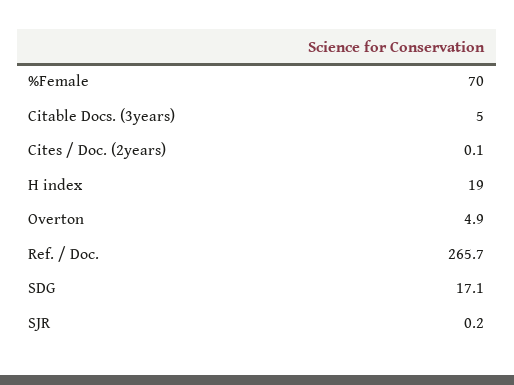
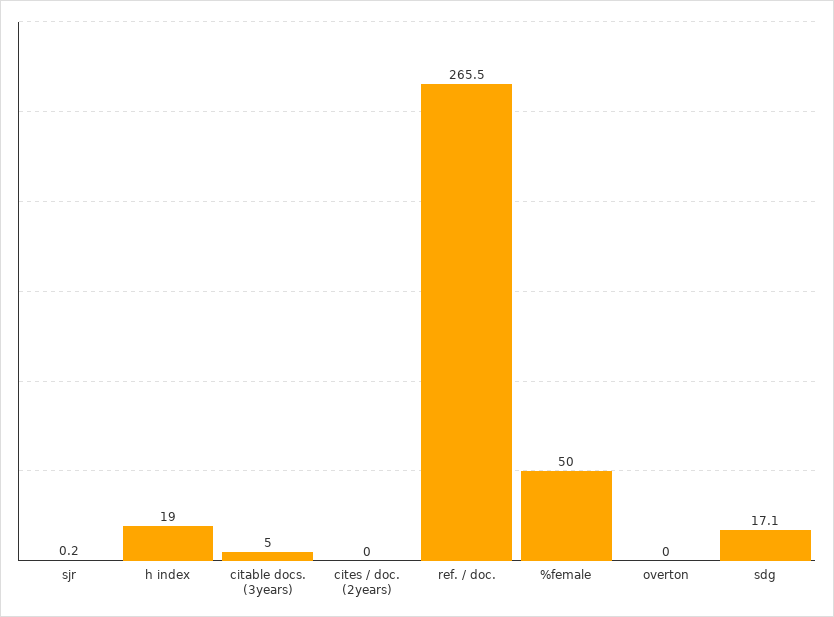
%Female: 70 -> 50
Cites / Doc. (2years): 0.1 -> 0
Overton: 4.9 -> 0
Ref. / Doc.: 265.7 -> 265.5

